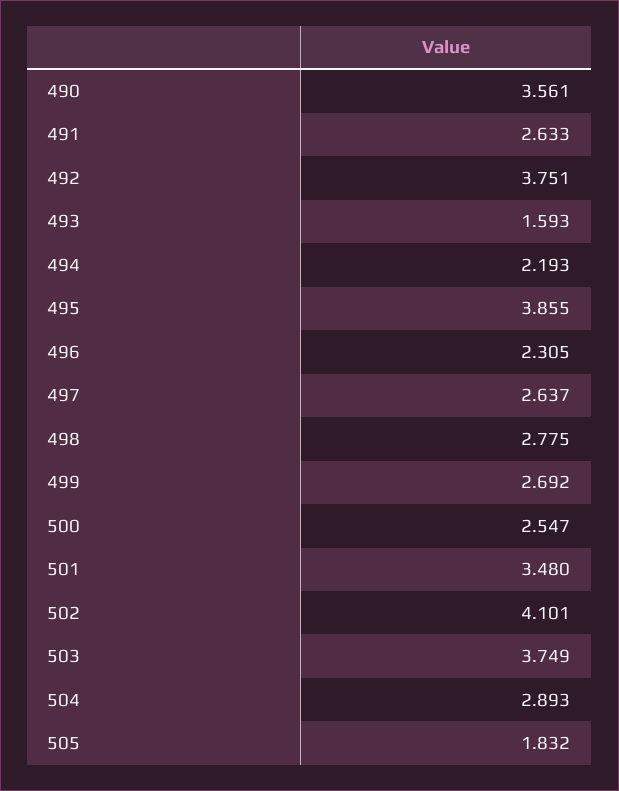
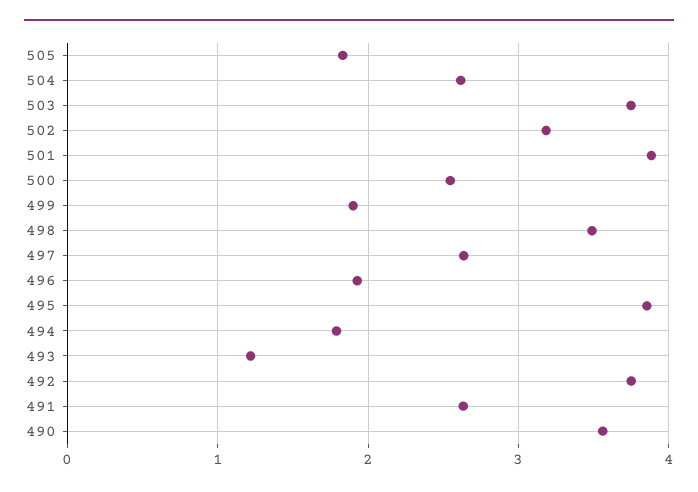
493: 1.593 -> 1.2
494: 2.193 -> 1.8
496: 2.305 -> 1.9
498: 2.775 -> 3.5
499: 2.692 -> 1.9
501: 3.48 -> 3.9
502: 4.101 -> 3.2
504: 2.893 -> 2.6

